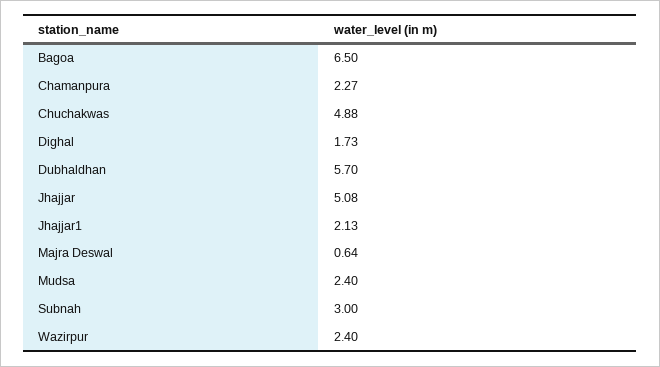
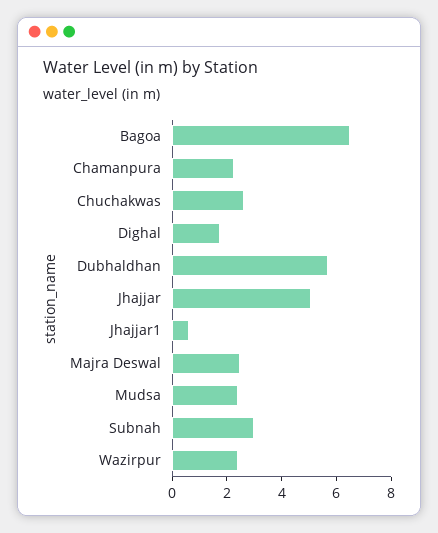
Chuchakwas: 4.88 -> 2.5
Jhajjar1: 2.13 -> 0.5
Majra Deswal: 0.64 -> 2.5

